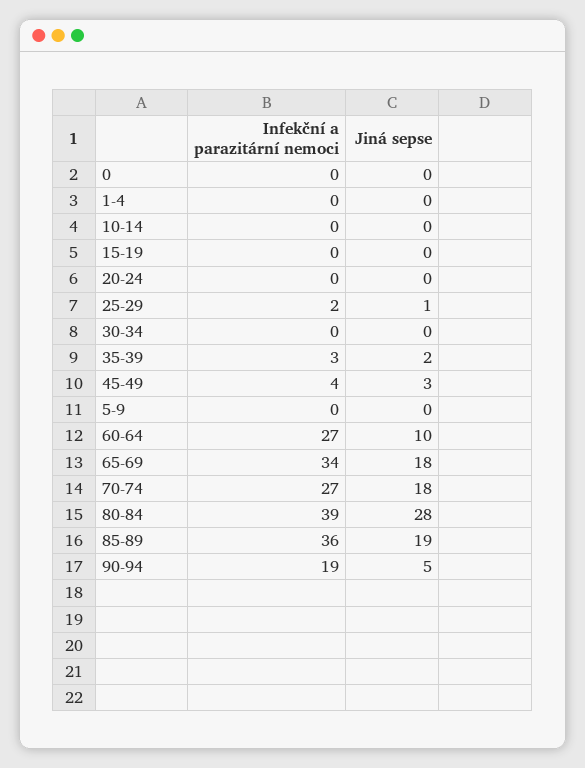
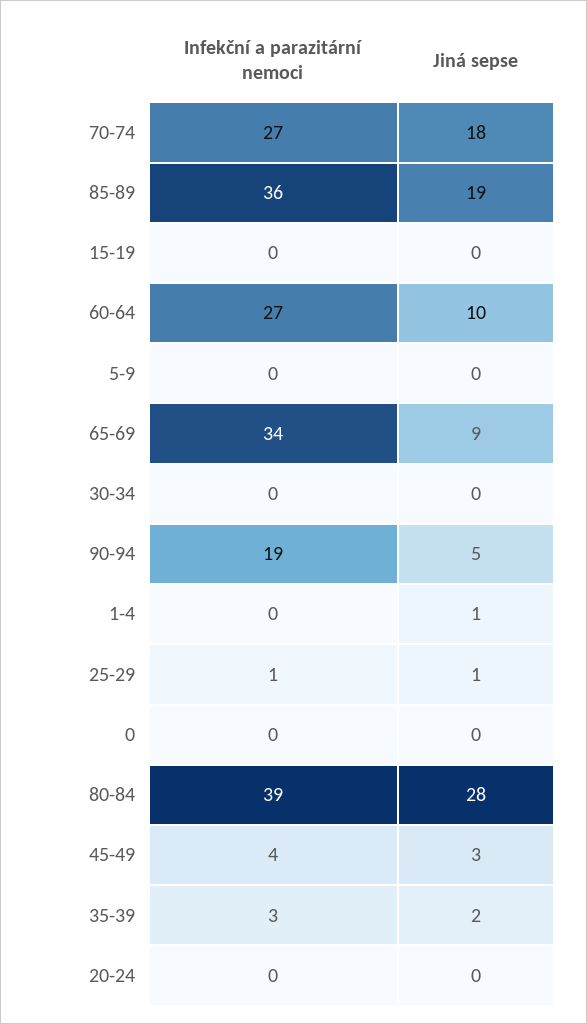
Jiná sepse, 1-4: 0 -> 1
Infekční a parazitární nemoci, 10-14: 0 -> none
Jiná sepse, 10-14: 0 -> none
Infekční a parazitární nemoci, 25-29: 2 -> 1
Jiná sepse, 65-69: 18 -> 9

